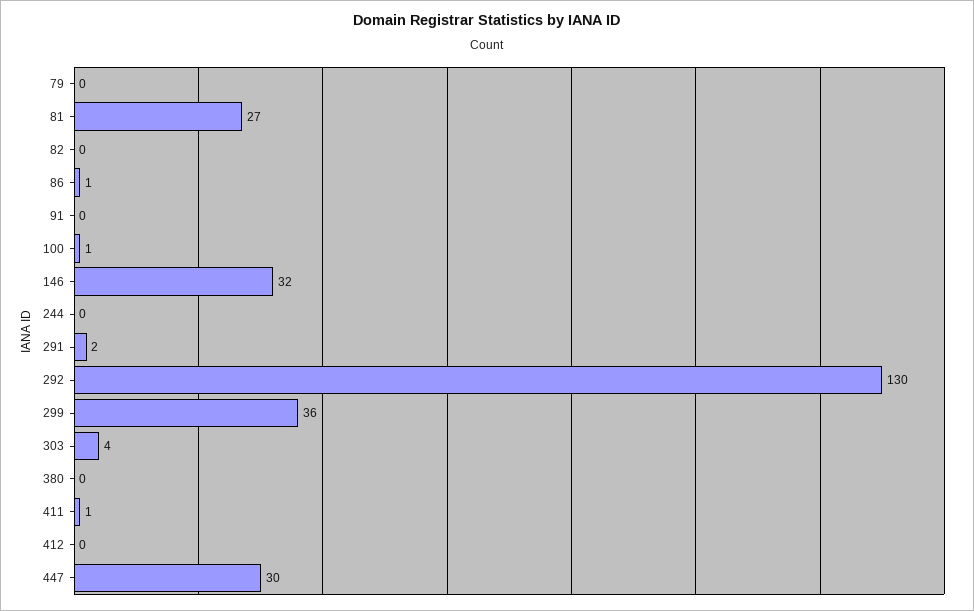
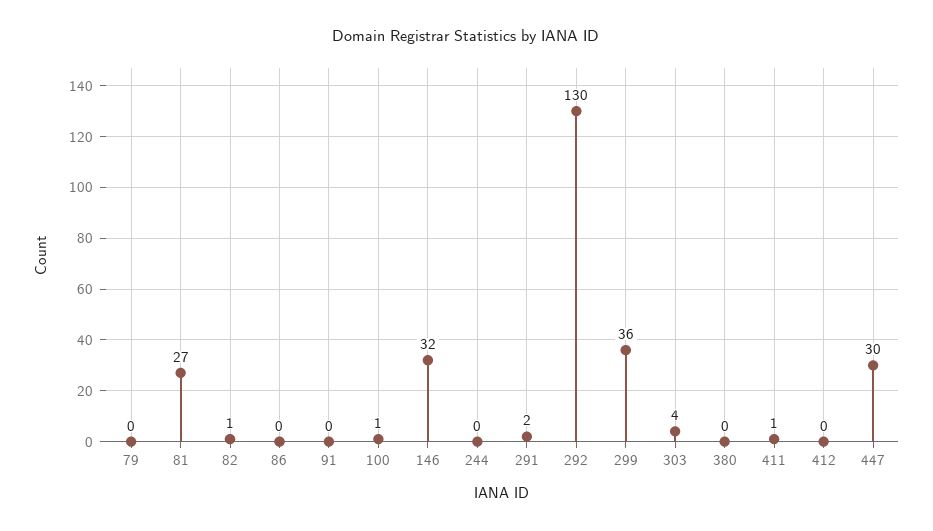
82: 0 -> 1
86: 1 -> 0

